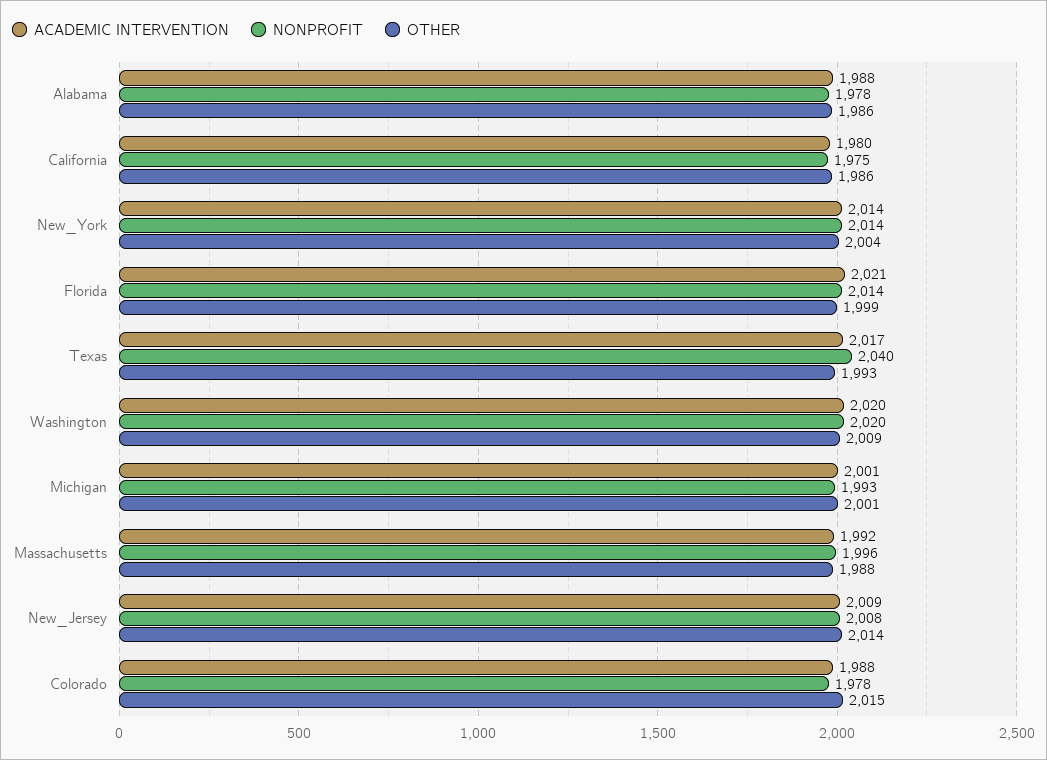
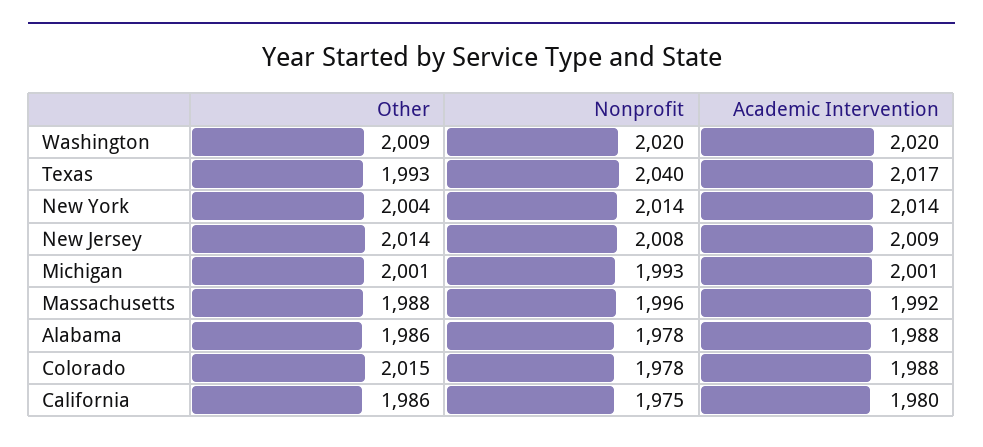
ACADEMIC INTERVENTION, Florida: 2021 -> none
NONPROFIT, Florida: 2014 -> none
OTHER, Florida: 1999 -> none

